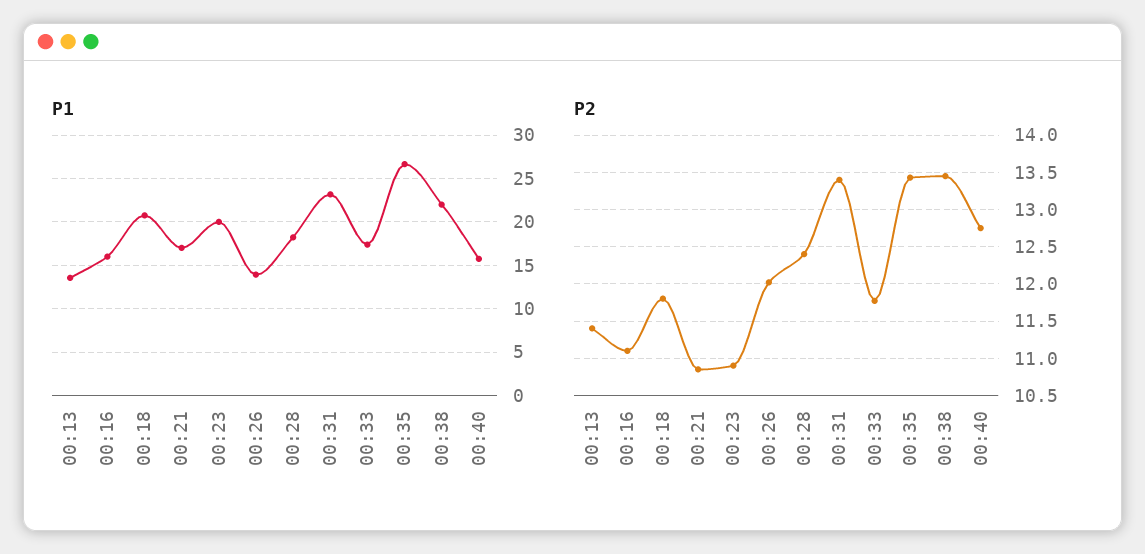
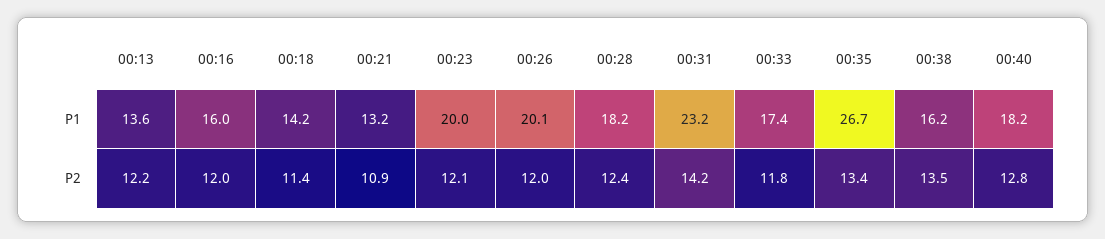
P1, 00:18: 21 -> 14.2
P1, 00:21: 17 -> 13.2
P1, 00:26: 14 -> 20.1
P1, 00:38: 22 -> 16.2
P1, 00:40: 16 -> 18.2
P2, 00:13: 11.4 -> 12.2
P2, 00:16: 11.1 -> 12
P2, 00:18: 11.8 -> 11.4
P2, 00:23: 10.9 -> 12.1
P2, 00:31: 13.4 -> 14.2

